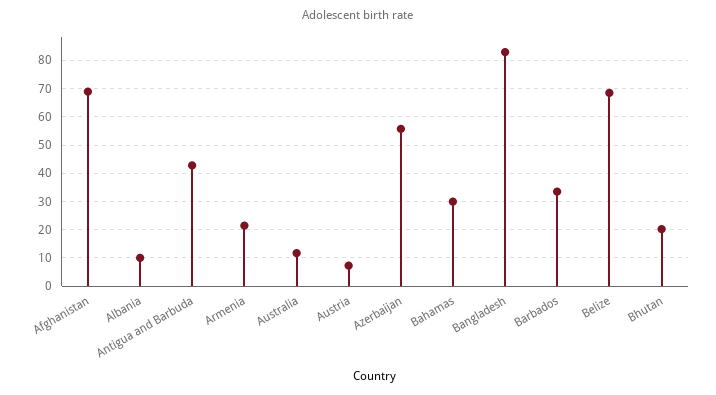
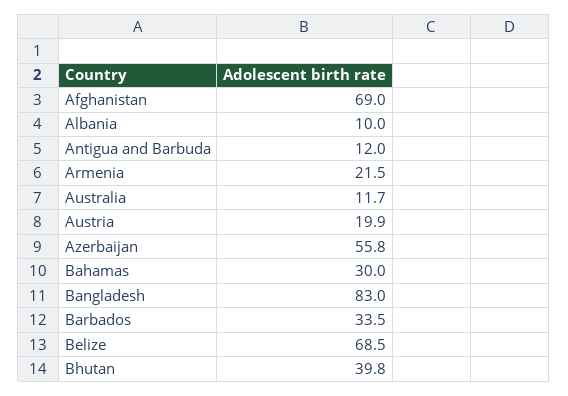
Antigua and Barbuda: 42.5 -> 12
Austria: 7.5 -> 19.9
Bhutan: 20 -> 39.8

